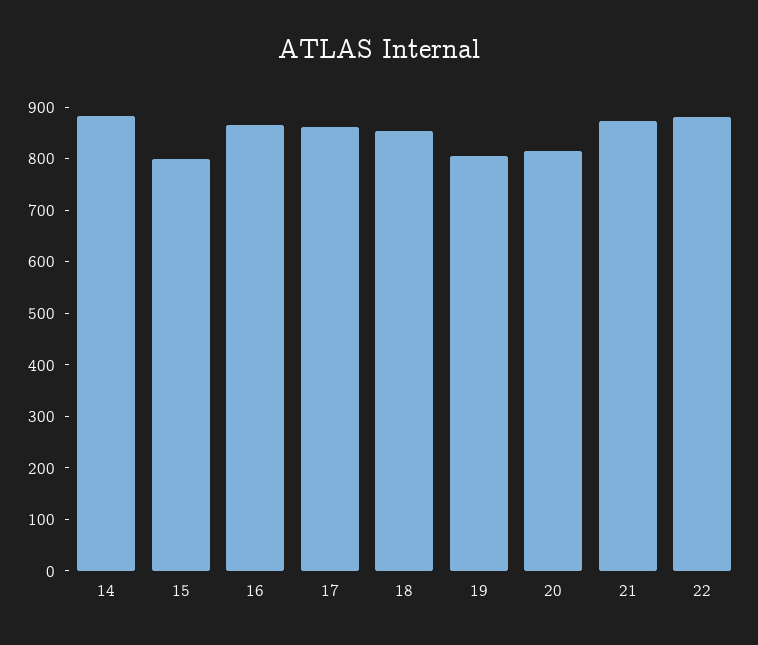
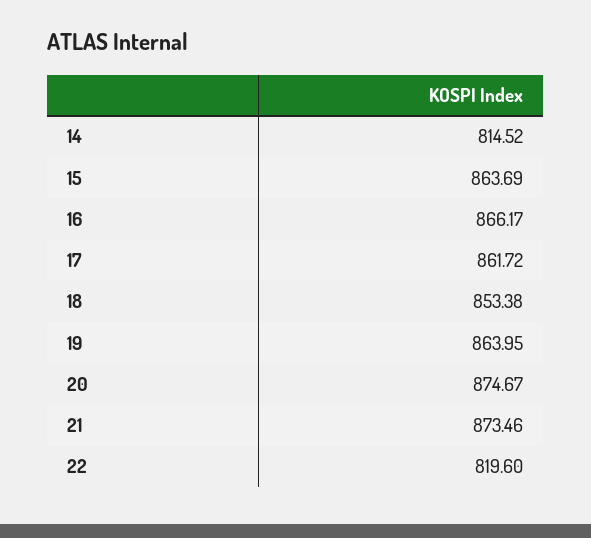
14: 880 -> 814.52
15: 800 -> 863.69
19: 800 -> 863.95
20: 820 -> 874.67
22: 880 -> 819.6

